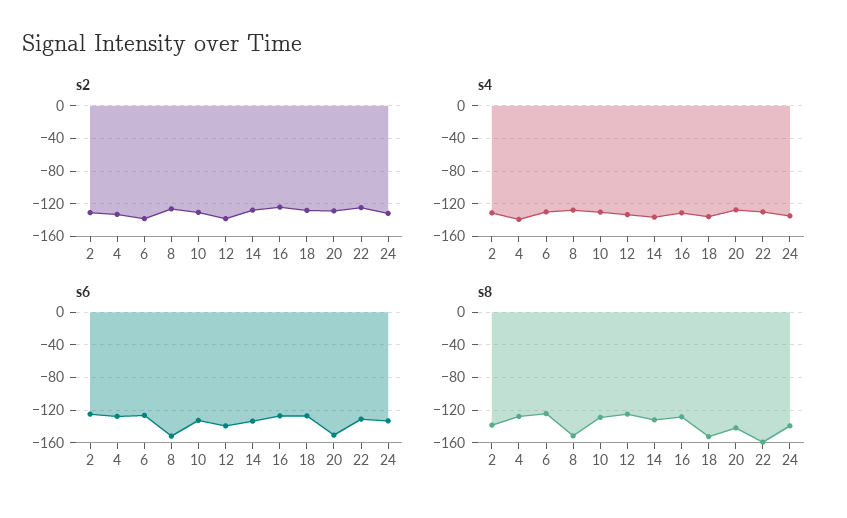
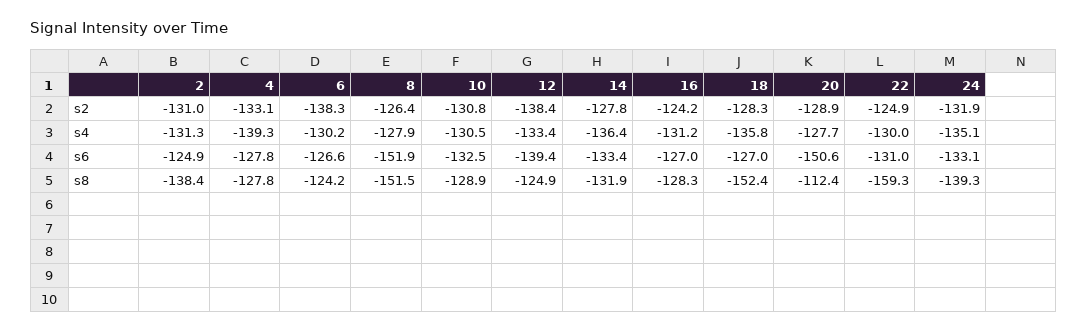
s8, 20: -140 -> -112.4

